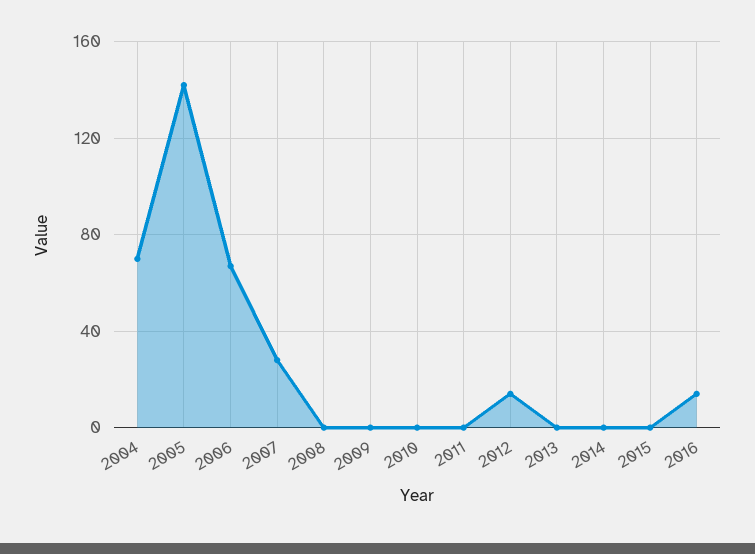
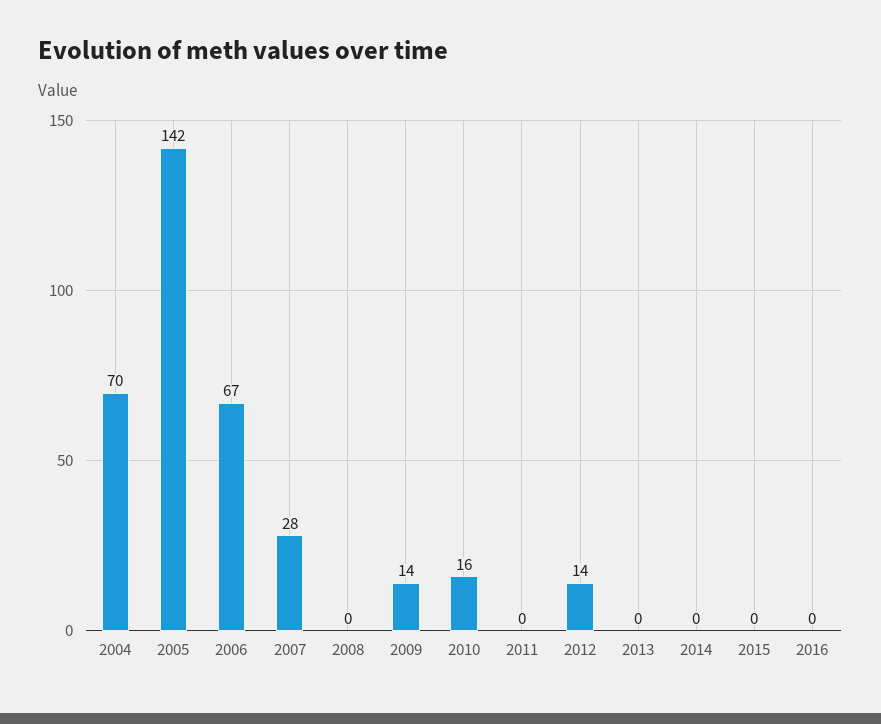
2009: 0 -> 14
2010: 0 -> 16
2016: 15 -> 0

